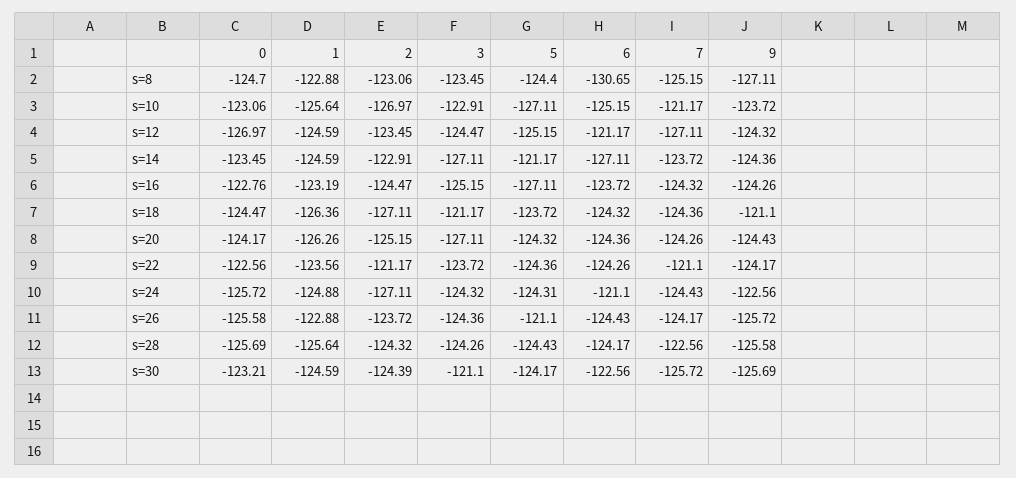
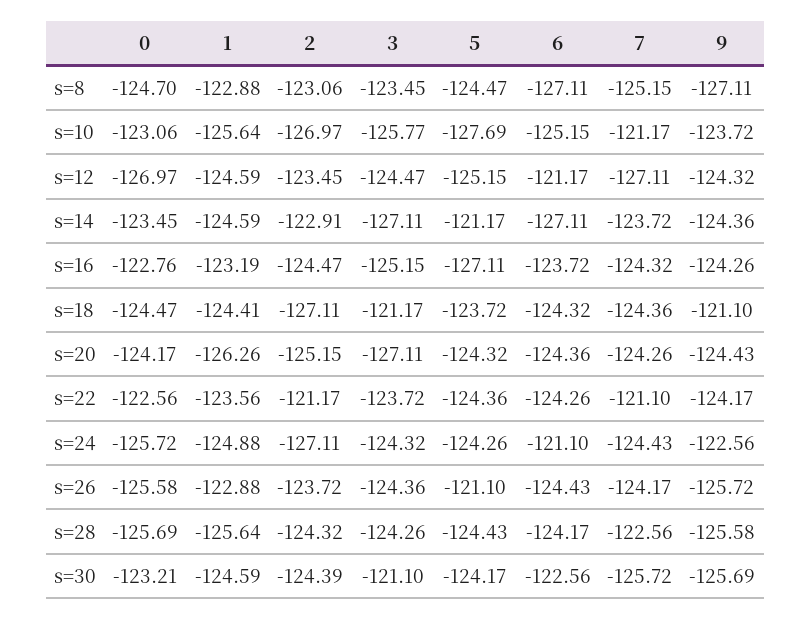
5, s=8: -124.4 -> -124.47
6, s=8: -130.65 -> -127.11
3, s=10: -122.91 -> -125.77
5, s=10: -127.11 -> -127.69
1, s=18: -126.36 -> -124.41
5, s=24: -124.31 -> -124.26

